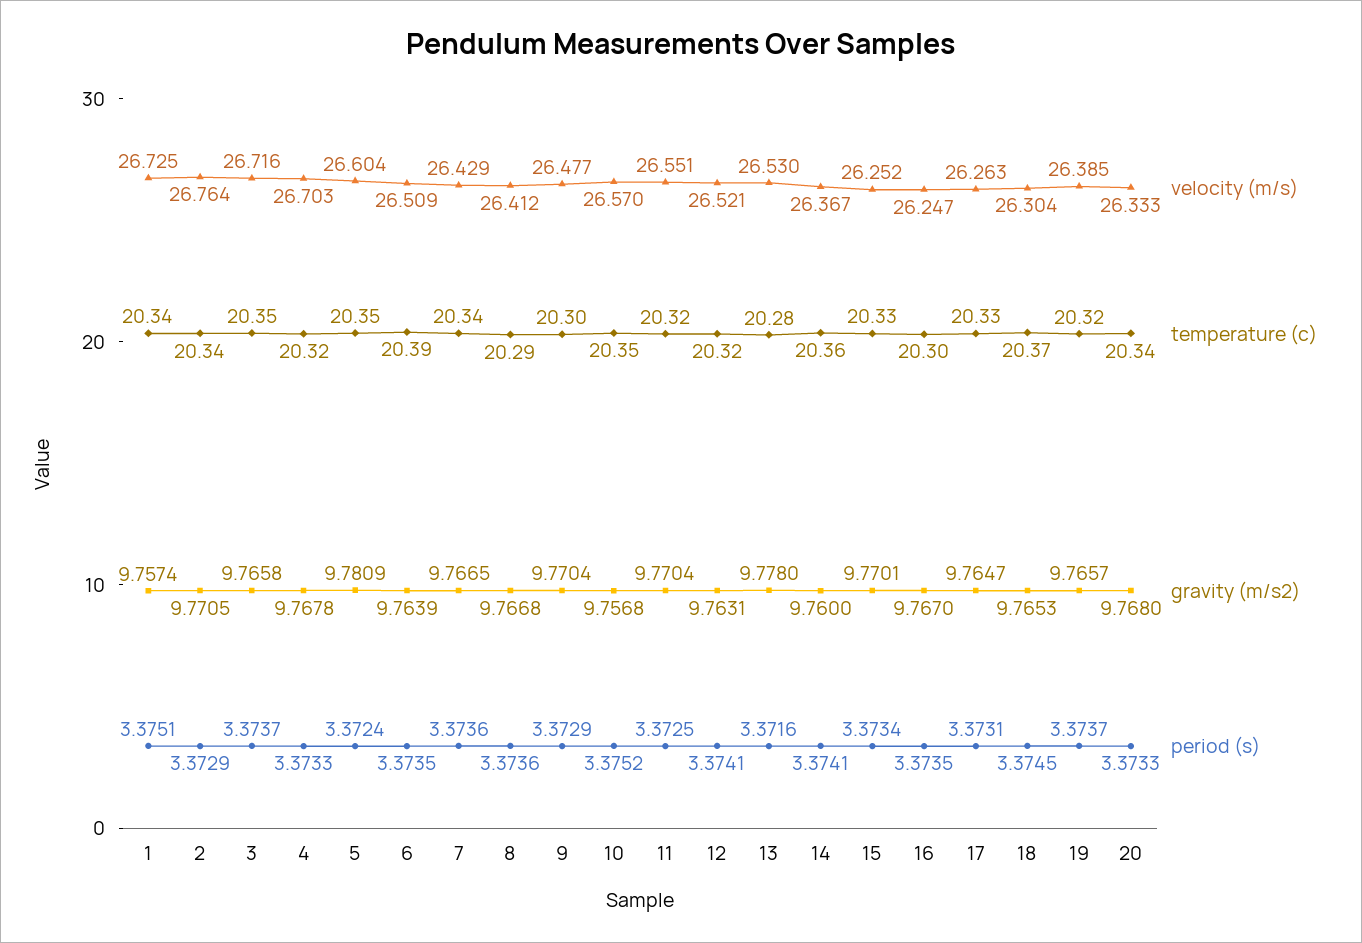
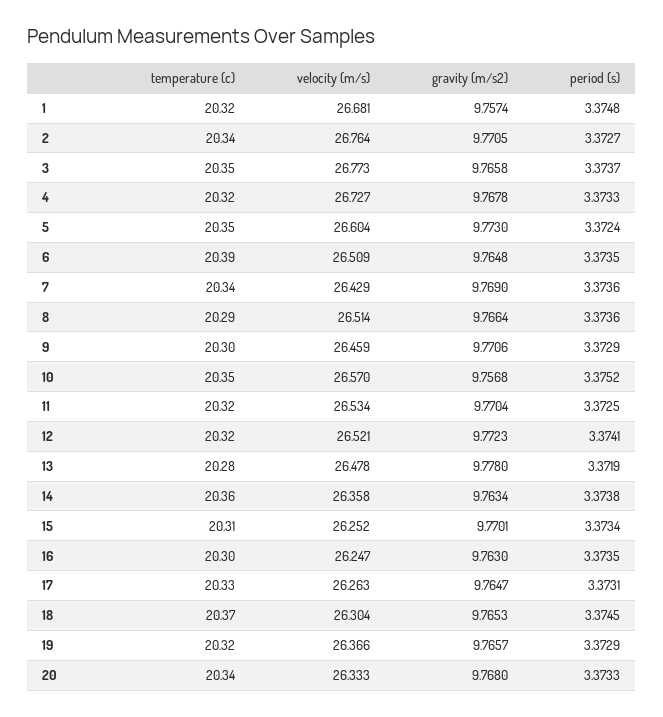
velocity (m/s), 1: 26.725 -> 26.681
temperature (c), 1: 20.34 -> 20.32
period (s), 1: 3.3751 -> 3.3748
period (s), 2: 3.3729 -> 3.3727
velocity (m/s), 3: 26.716 -> 26.773
velocity (m/s), 4: 26.703 -> 26.727
gravity (m/s2), 5: 9.7809 -> 9.773
gravity (m/s2), 6: 9.7639 -> 9.7648
gravity (m/s2), 7: 9.7665 -> 9.769
velocity (m/s), 8: 26.412 -> 26.514
gravity (m/s2), 8: 9.7668 -> 9.7664
velocity (m/s), 9: 26.477 -> 26.459
gravity (m/s2), 9: 9.7704 -> 9.7706
velocity (m/s), 11: 26.551 -> 26.534
gravity (m/s2), 12: 9.7631 -> 9.7723
velocity (m/s), 13: 26.53 -> 26.478
period (s), 13: 3.3716 -> 3.3719
velocity (m/s), 14: 26.367 -> 26.358
gravity (m/s2), 14: 9.76 -> 9.7634
period (s), 14: 3.3741 -> 3.3738
temperature (c), 15: 20.33 -> 20.31
gravity (m/s2), 16: 9.767 -> 9.763
velocity (m/s), 19: 26.385 -> 26.366
period (s), 19: 3.3737 -> 3.3729

